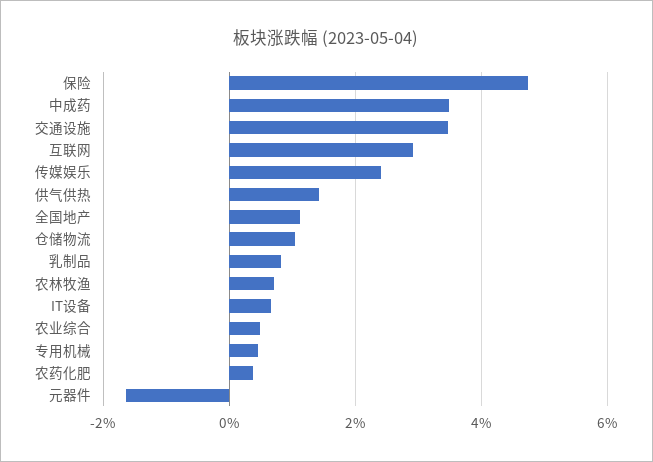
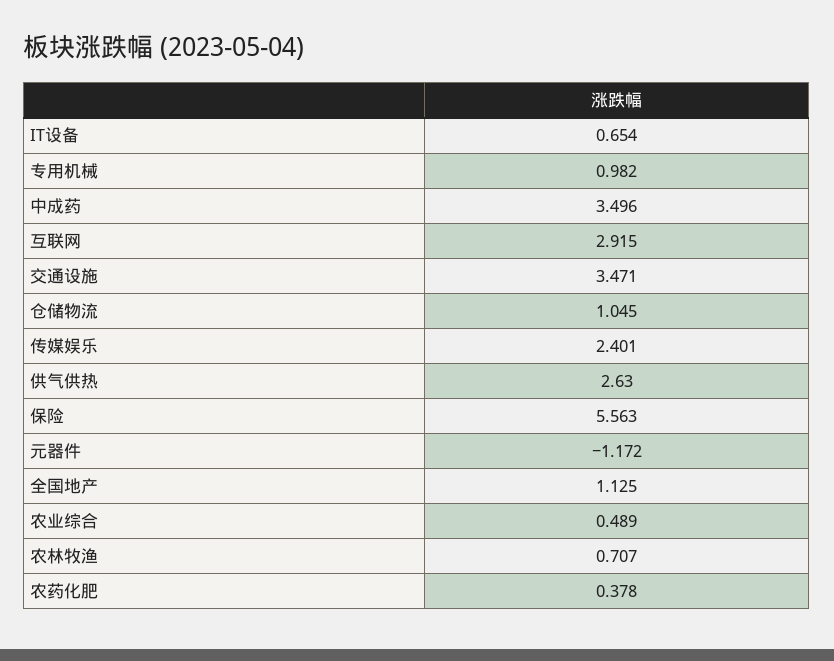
保险: 4.8 -> 5.563
供气供热: 1.4 -> 2.63
乳制品: 0.8 -> none
专用机械: 0.4 -> 0.982
元器件: -1.6 -> -1.172

